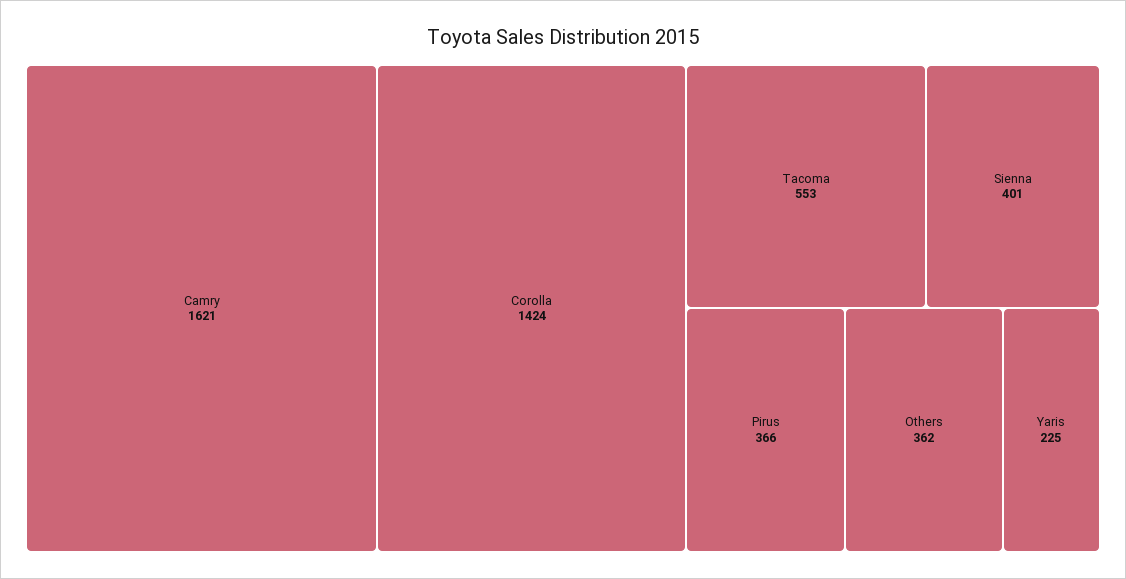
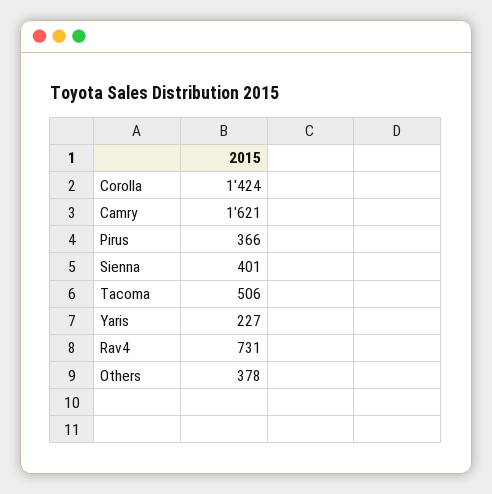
Tacoma: 553 -> 506
Others: 362 -> 378
Yaris: 225 -> 227
Rav4: none -> 731

